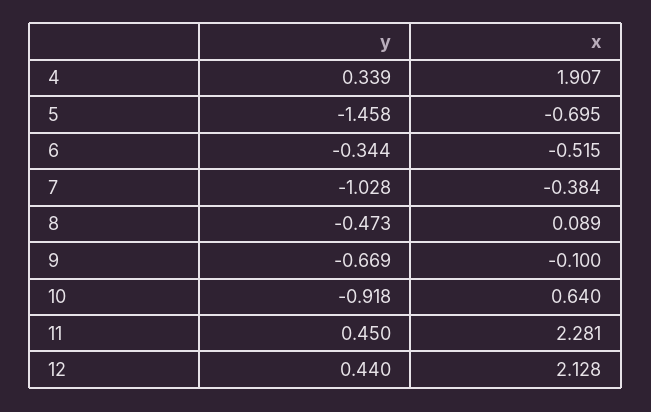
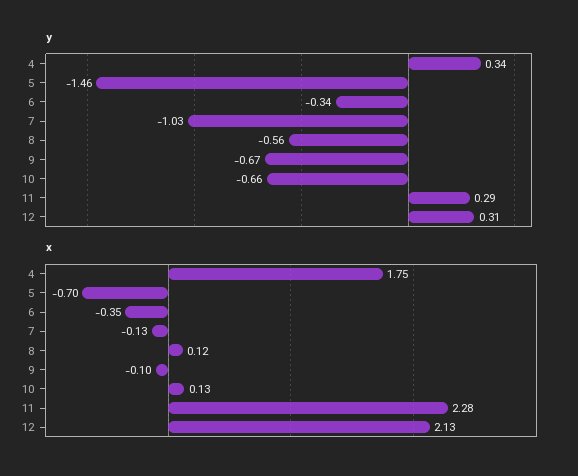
x, 4: 1.907 -> 1.75
x, 6: -0.515 -> -0.35
x, 7: -0.384 -> -0.13
y, 8: -0.473 -> -0.56
x, 8: 0.089 -> 0.12
y, 10: -0.918 -> -0.66
x, 10: 0.64 -> 0.13
y, 11: 0.45 -> 0.29
y, 12: 0.44 -> 0.31

